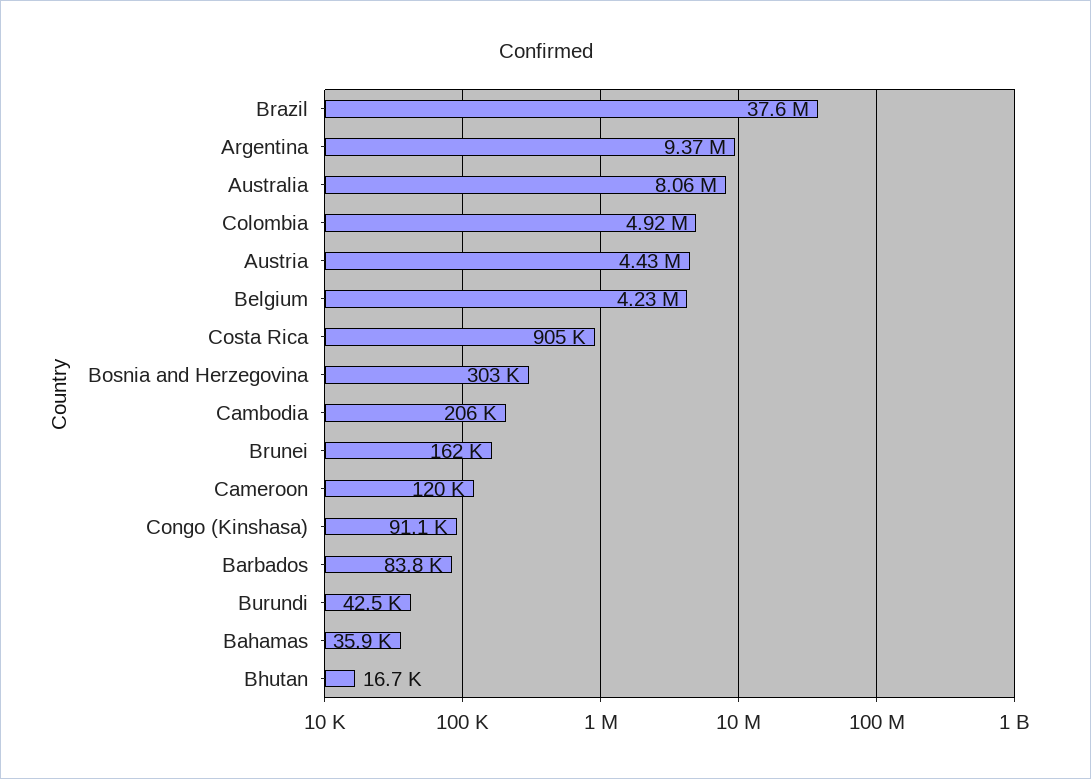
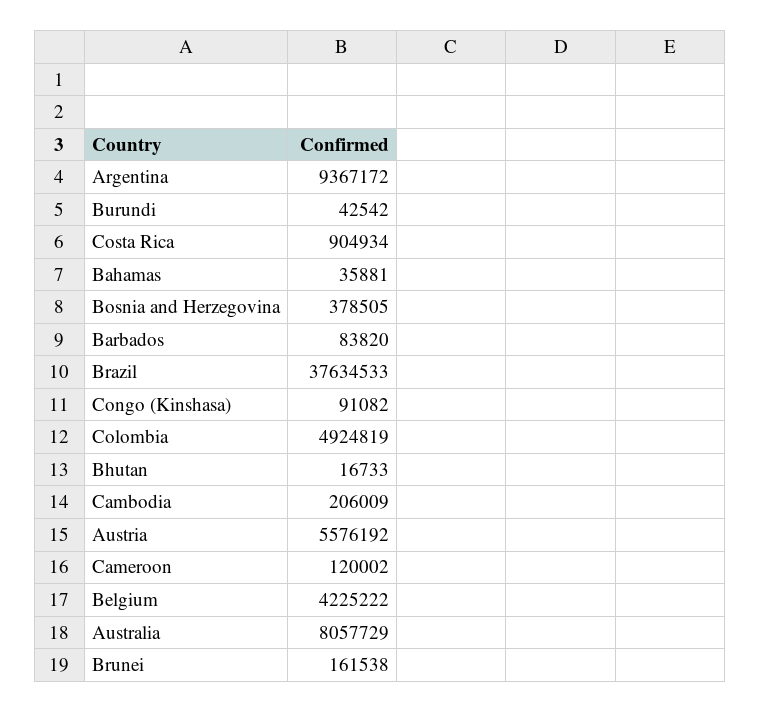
Austria: 4430000 -> 5576192
Bosnia and Herzegovina: 303000 -> 378505

